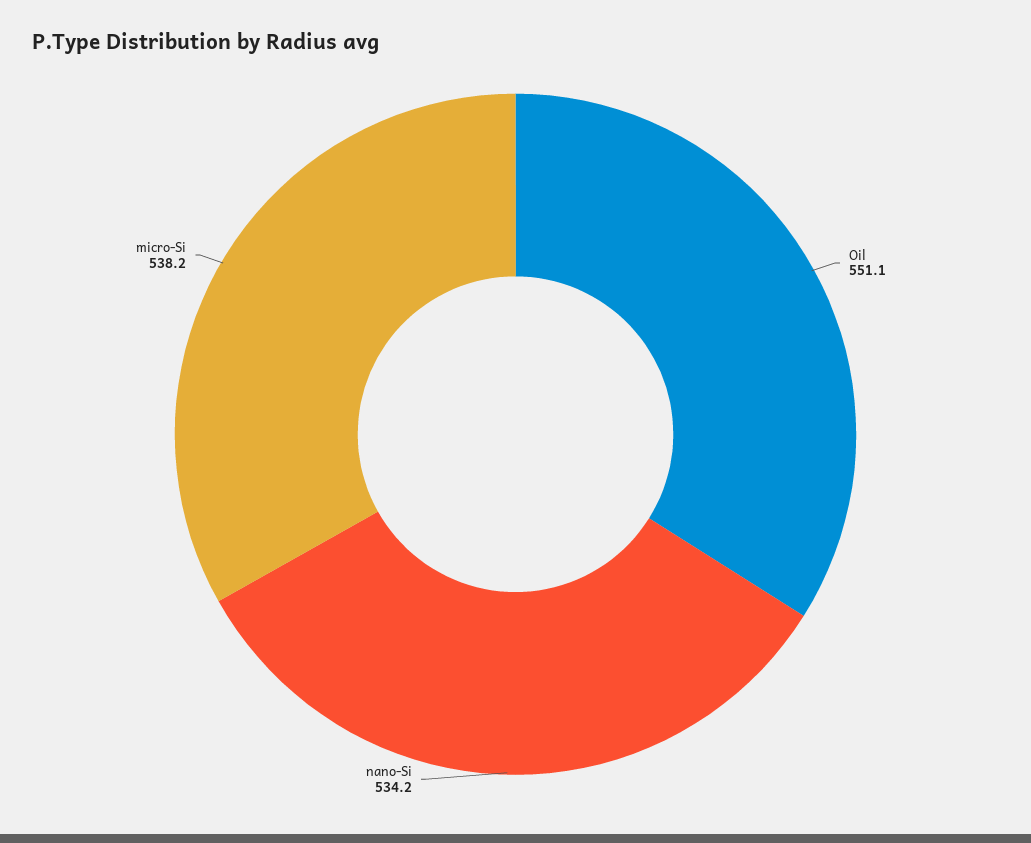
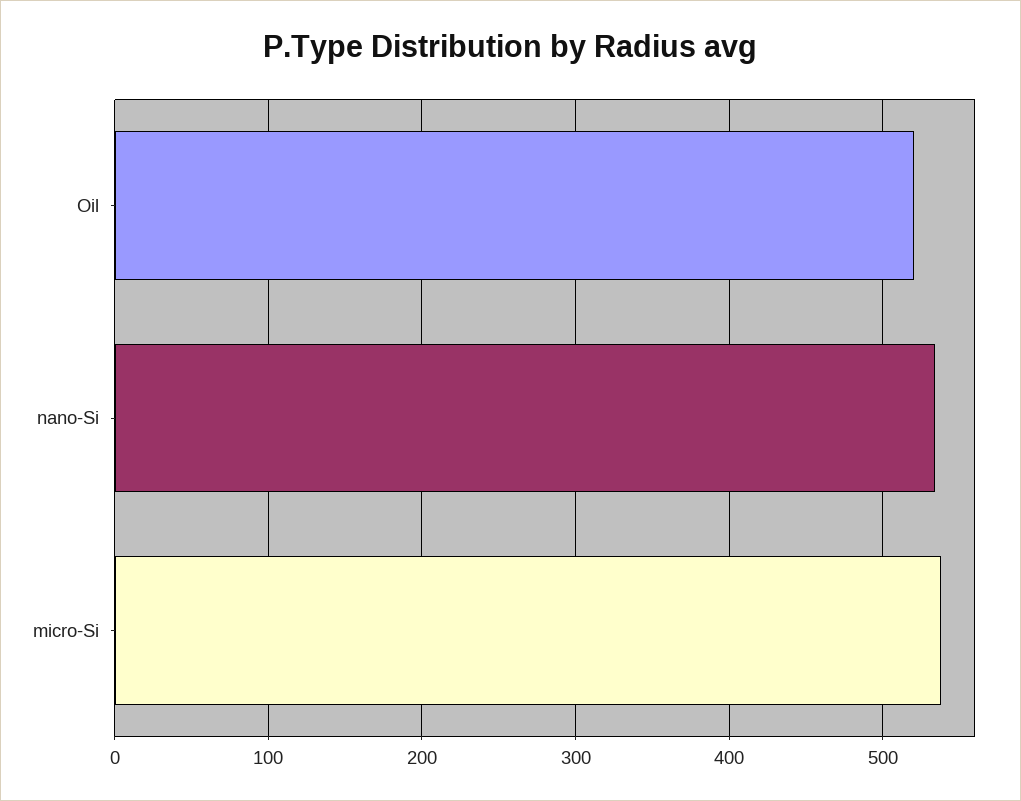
Oil: 551.1 -> 520

